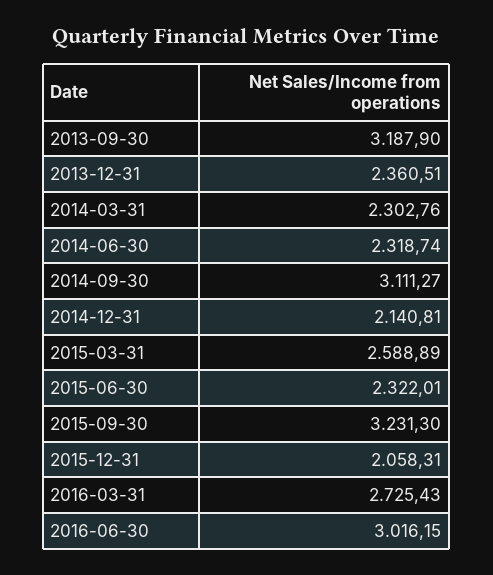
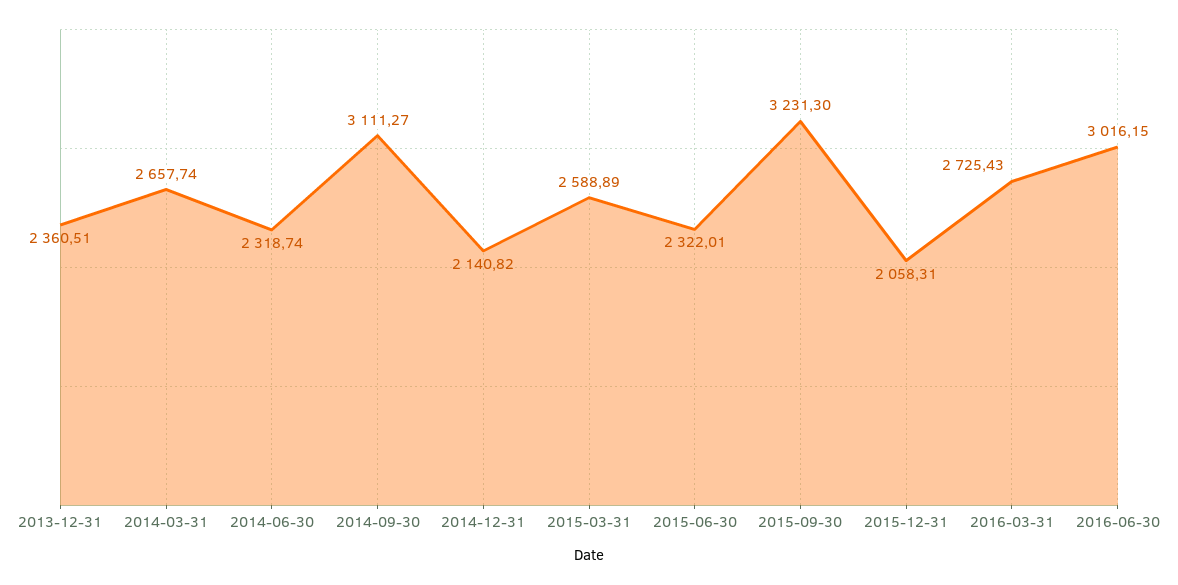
2013-09-30: 3187.9 -> none
2014-03-31: 2302.76 -> 2657.74
2014-12-31: 2140.81 -> 2140.82

